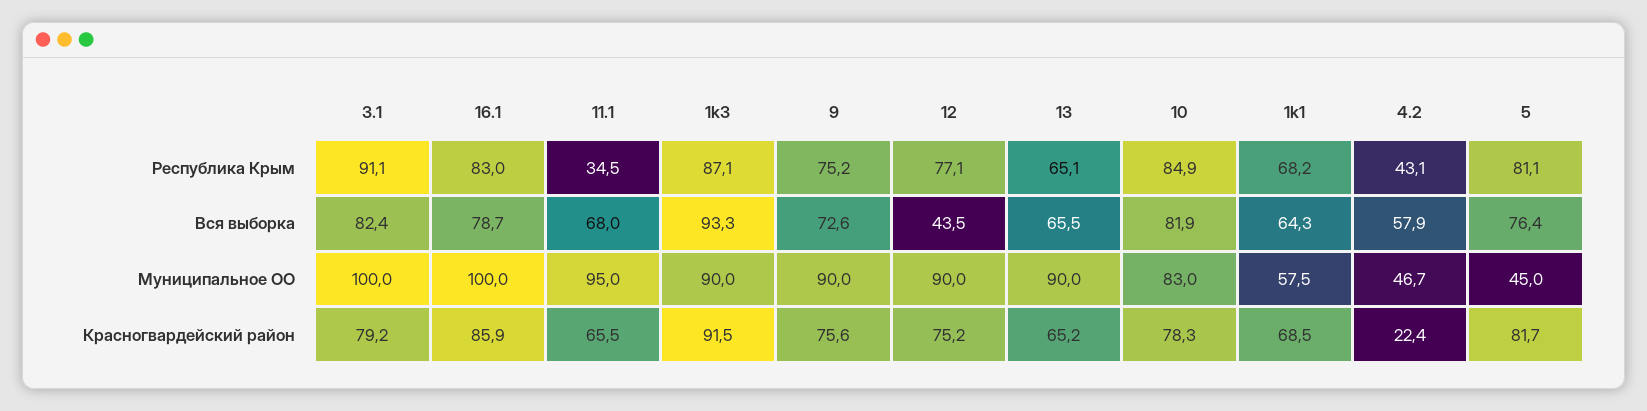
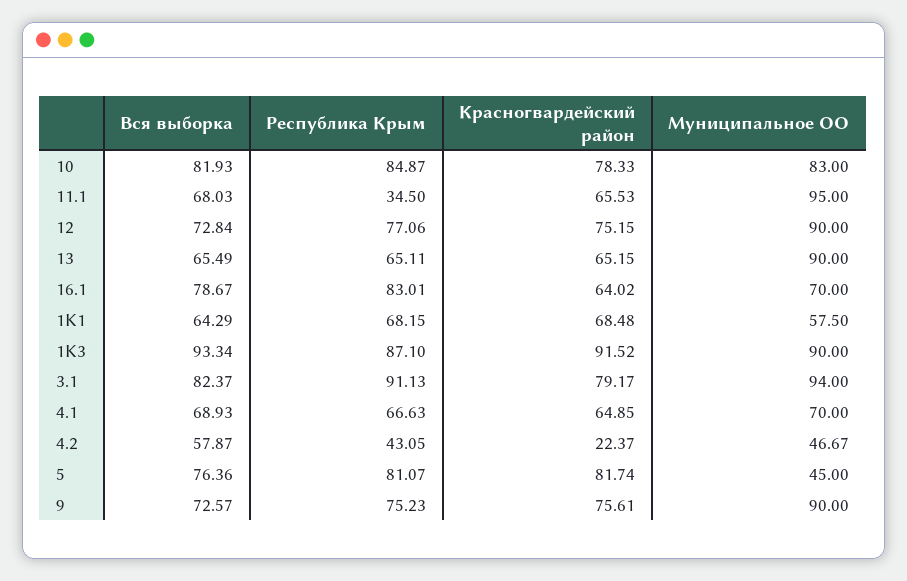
12, Вся выборка: 43.5 -> 72.84
3.1, Муниципальное ОО: 100 -> 94
16.1, Муниципальное ОО: 100 -> 70
16.1, Красногвардейский район: 85.9 -> 64.02
4.1, Вся выборка: none -> 68.93
4.1, Республика Крым: none -> 66.63
4.1, Красногвардейский район: none -> 64.85
4.1, Муниципальное ОО: none -> 70

